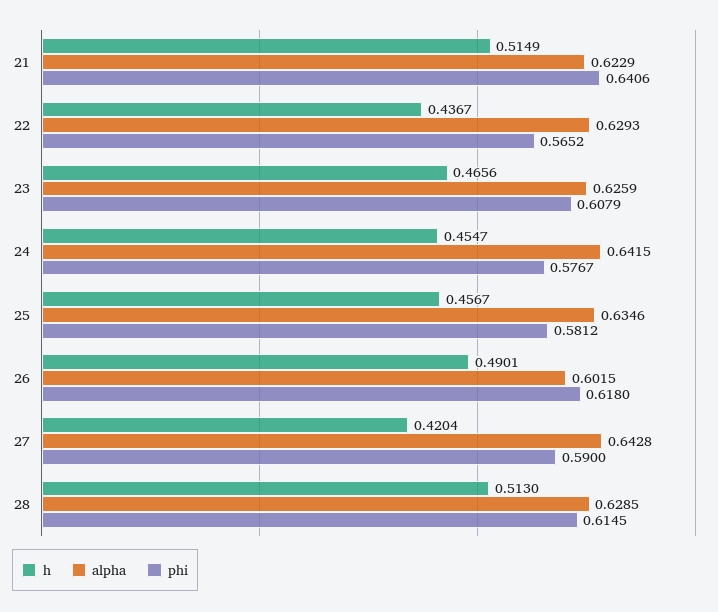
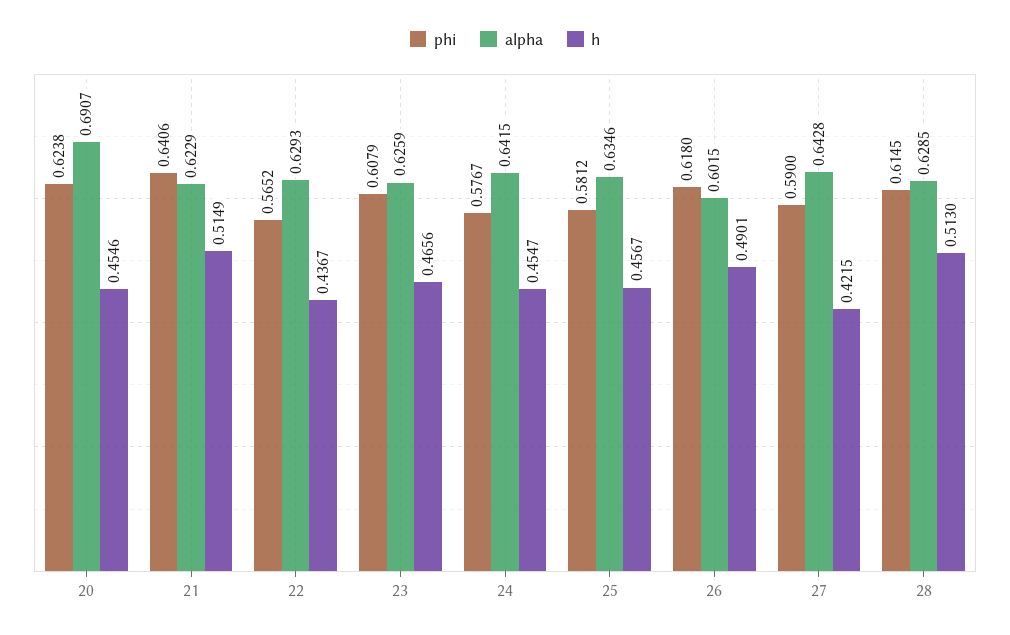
h, 27: 0.4204 -> 0.4215
phi, 20: none -> 0.6238
alpha, 20: none -> 0.6907
h, 20: none -> 0.4546

